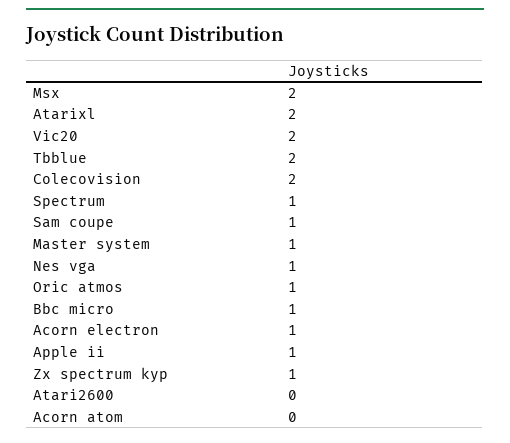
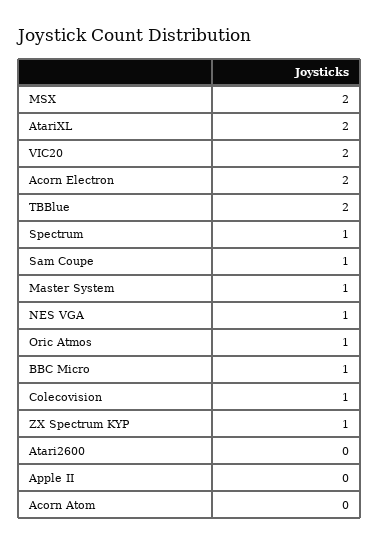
Colecovision: 2 -> 1
Acorn electron: 1 -> 2
Apple ii: 1 -> 0

